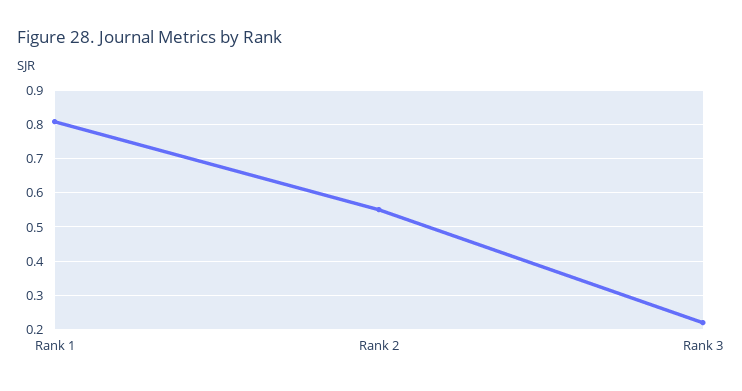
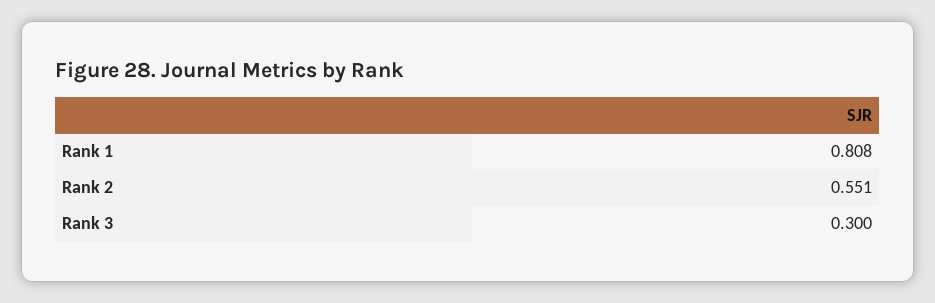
Rank 3: 0.22 -> 0.3

